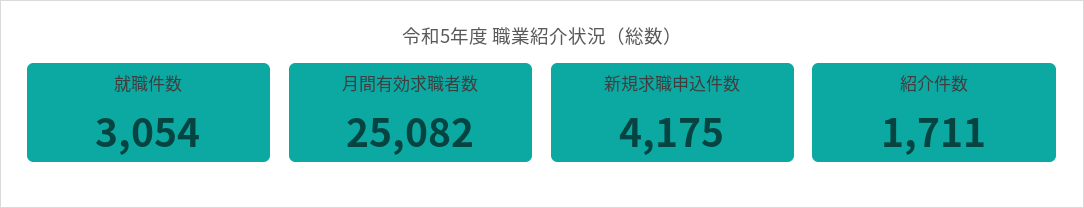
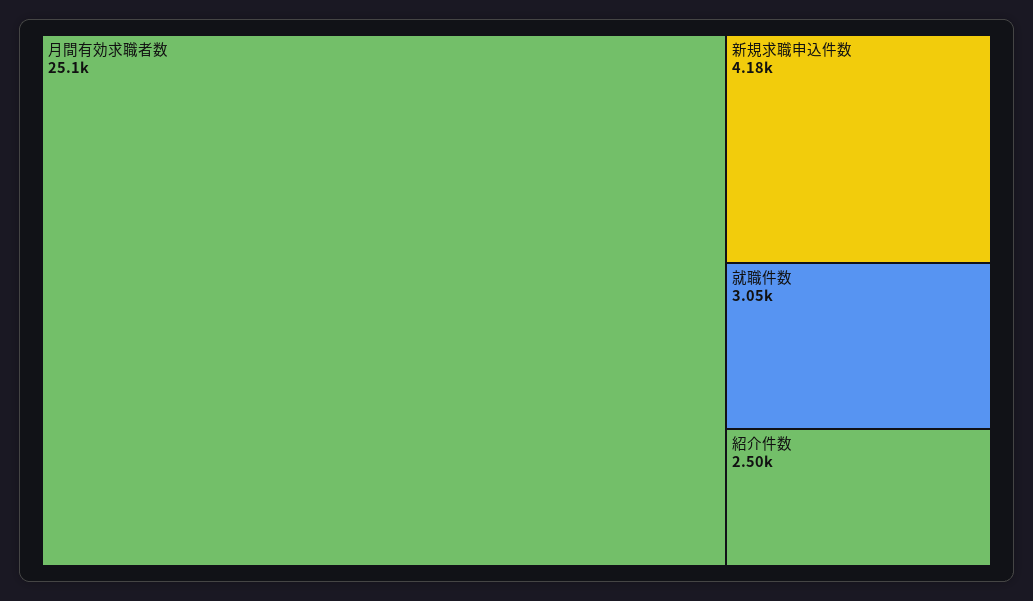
紹介件数: 1711 -> 2500

